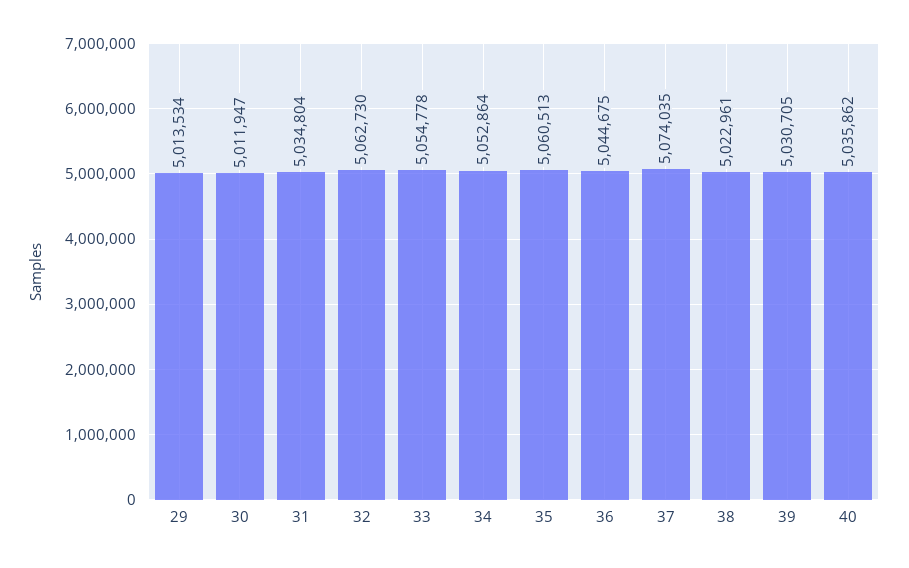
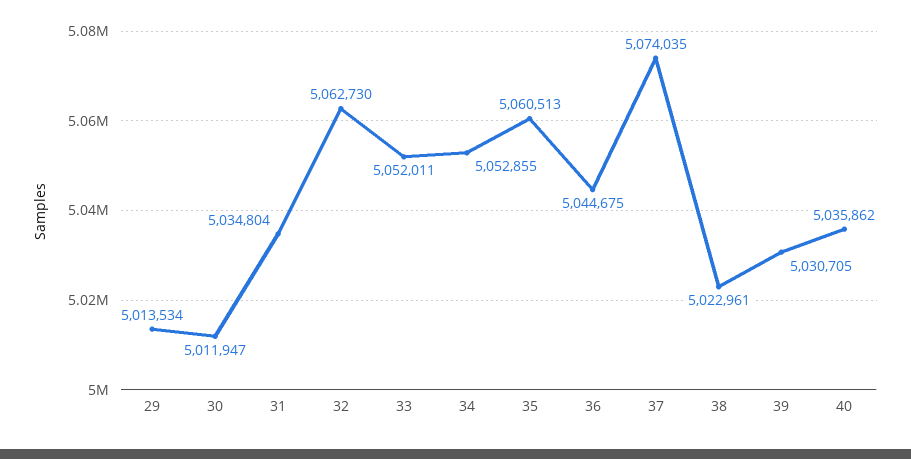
33: 5054778 -> 5052011
34: 5052864 -> 5052855

